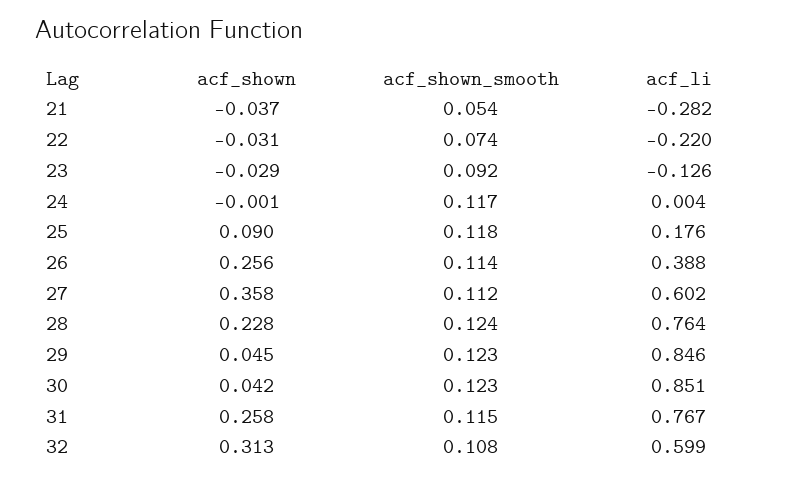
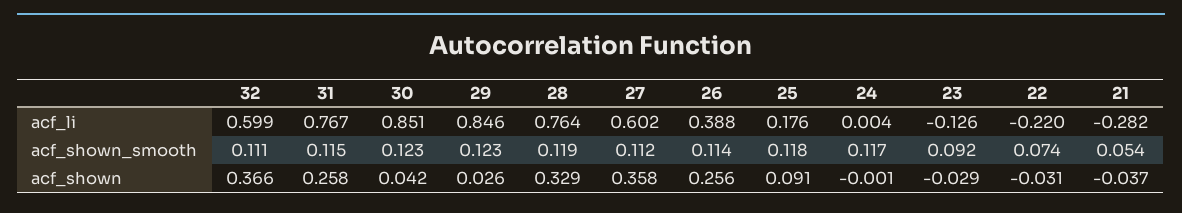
acf_shown, 25: 0.09 -> 0.091
acf_shown, 28: 0.228 -> 0.329
acf_shown_smooth, 28: 0.124 -> 0.119
acf_shown, 29: 0.045 -> 0.026
acf_shown, 32: 0.313 -> 0.366
acf_shown_smooth, 32: 0.108 -> 0.111

